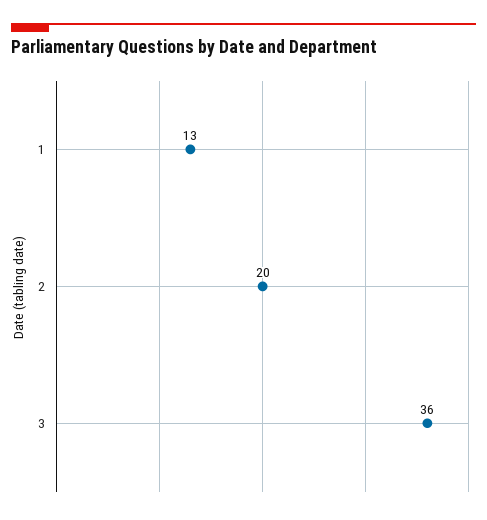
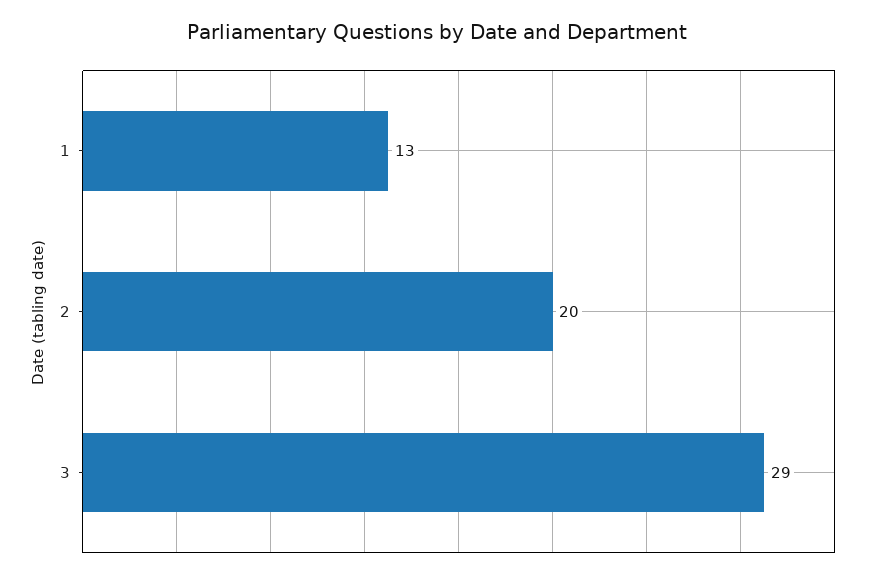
3: 36 -> 29

